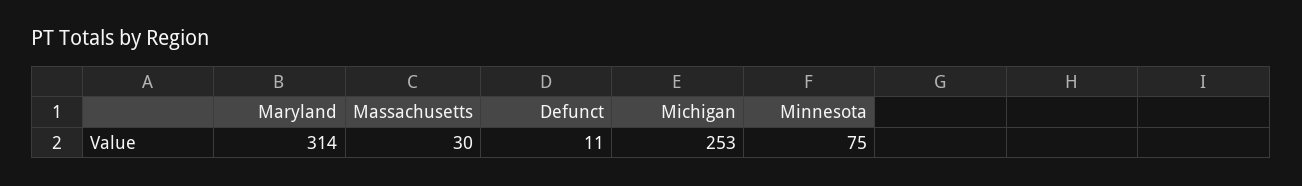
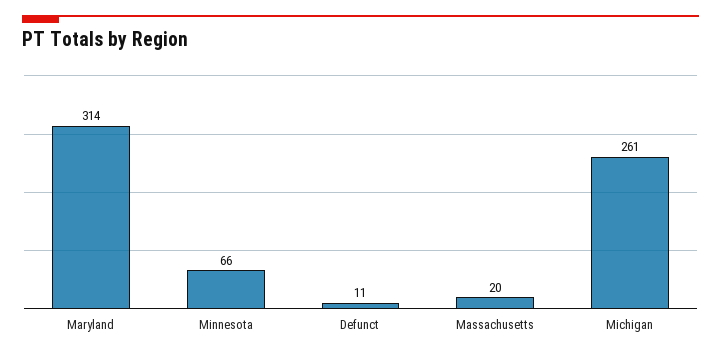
Massachusetts: 30 -> 20
Michigan: 253 -> 261
Minnesota: 75 -> 66

